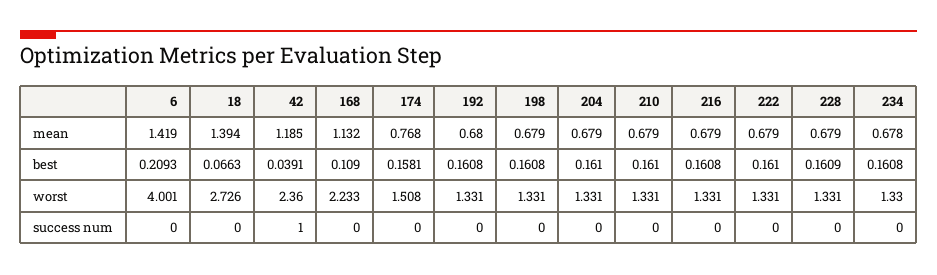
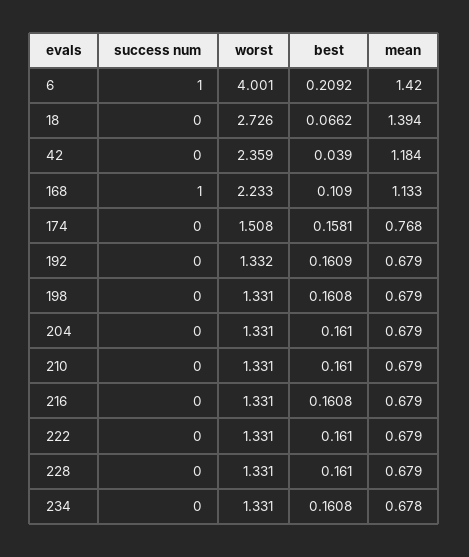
6, mean: 1.419 -> 1.42
42, mean: 1.185 -> 1.184
168, mean: 1.132 -> 1.133
192, mean: 0.68 -> 0.679
6, best: 0.2093 -> 0.2092
18, best: 0.0663 -> 0.0662
42, best: 0.0391 -> 0.039
192, best: 0.1608 -> 0.1609
228, best: 0.1609 -> 0.161
42, worst: 2.36 -> 2.359
192, worst: 1.331 -> 1.332
234, worst: 1.33 -> 1.331
6, success num: 0 -> 1
42, success num: 1 -> 0
168, success num: 0 -> 1

